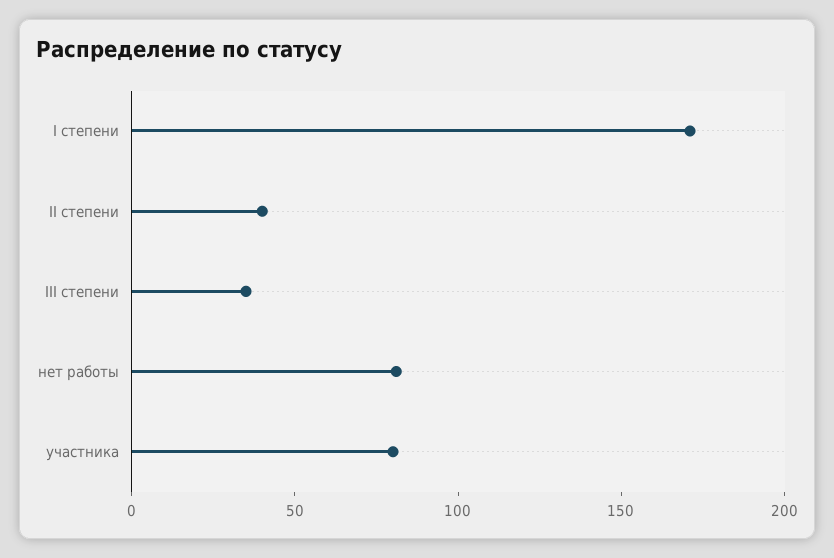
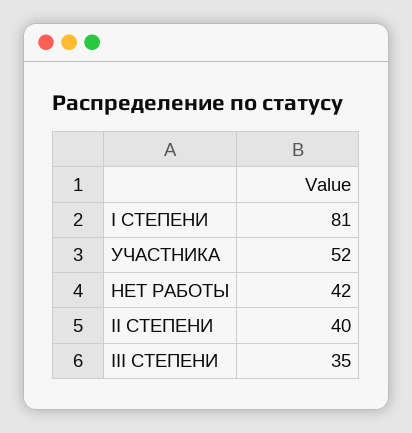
I степени: 170 -> 81
нет работы: 80 -> 42
участника: 80 -> 52

